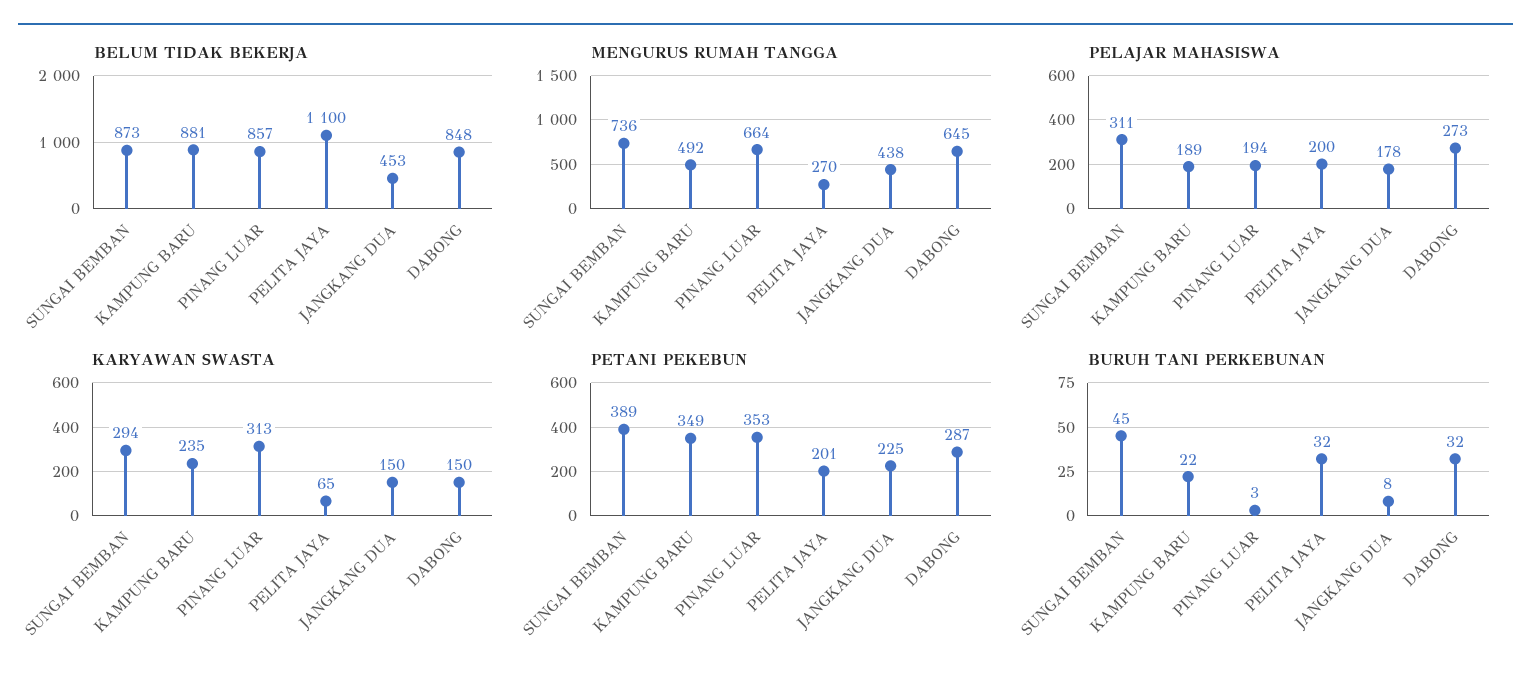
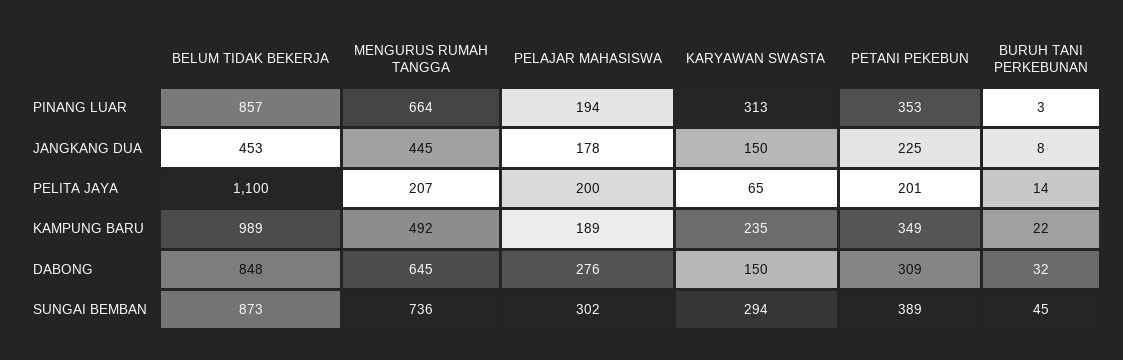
BELUM TIDAK BEKERJA, KAMPUNG BARU: 881 -> 989
MENGURUS RUMAH TANGGA, PELITA JAYA: 270 -> 207
MENGURUS RUMAH TANGGA, JANGKANG DUA: 438 -> 445
PELAJAR MAHASISWA, SUNGAI BEMBAN: 311 -> 302
PELAJAR MAHASISWA, DABONG: 273 -> 276
PETANI PEKEBUN, DABONG: 287 -> 309
BURUH TANI PERKEBUNAN, PELITA JAYA: 32 -> 14

